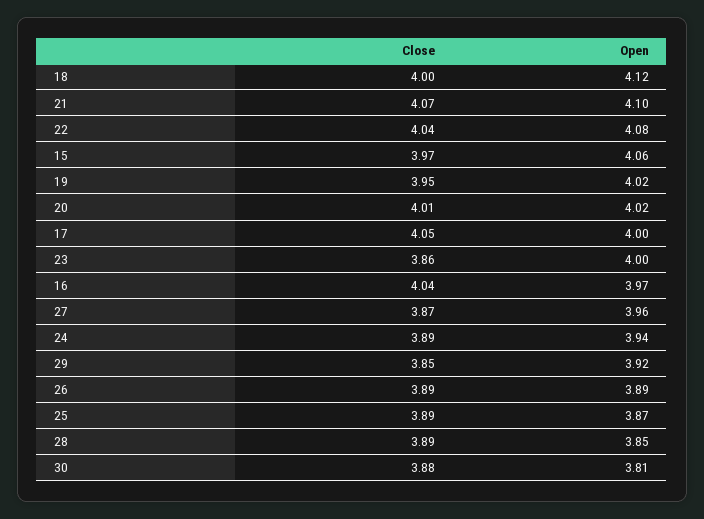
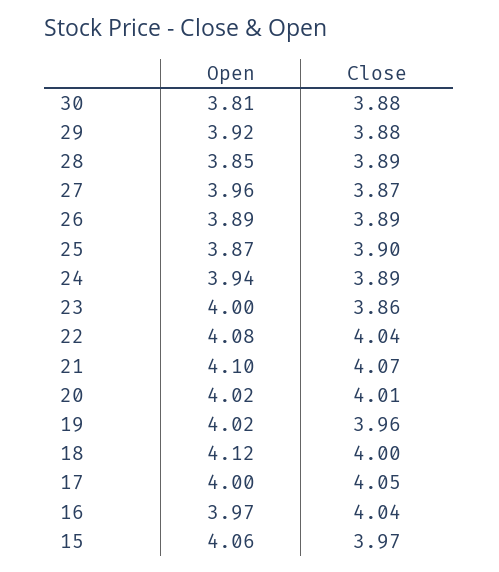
Close, 19: 3.95 -> 3.96
Close, 29: 3.85 -> 3.88
Close, 25: 3.89 -> 3.9

